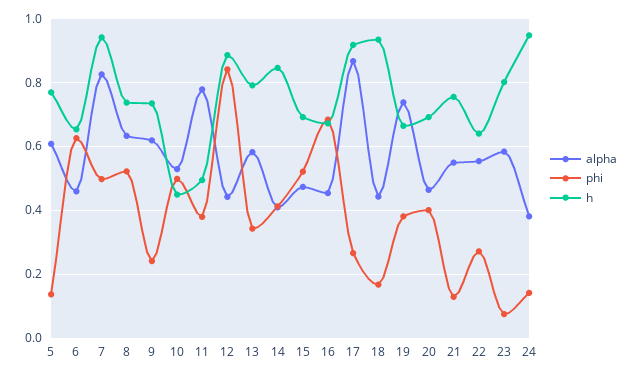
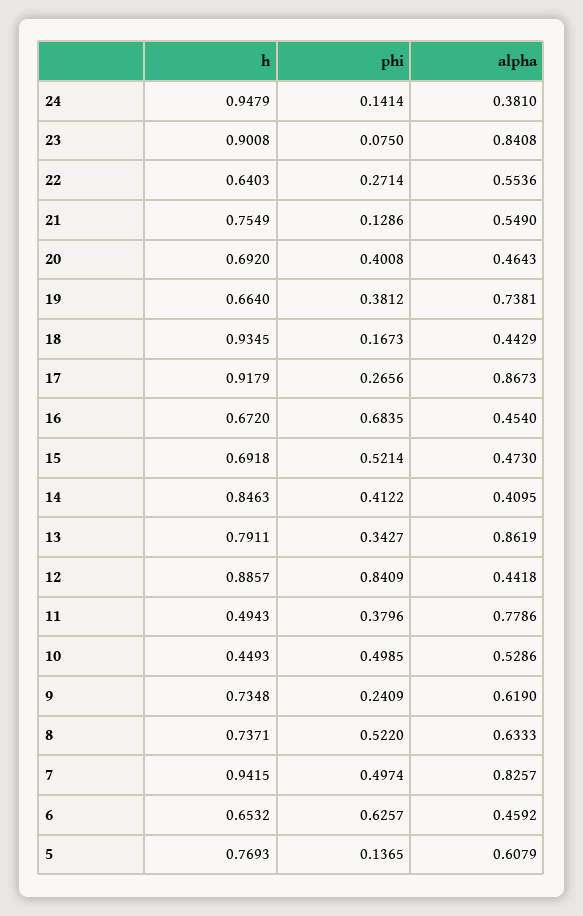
alpha, 13: 0.58 -> 0.8619
alpha, 23: 0.58 -> 0.8408
h, 23: 0.8 -> 0.9008

